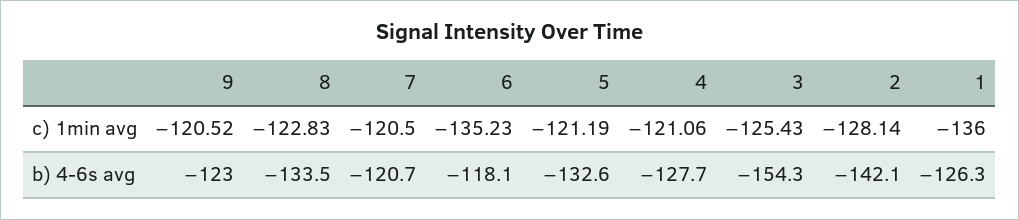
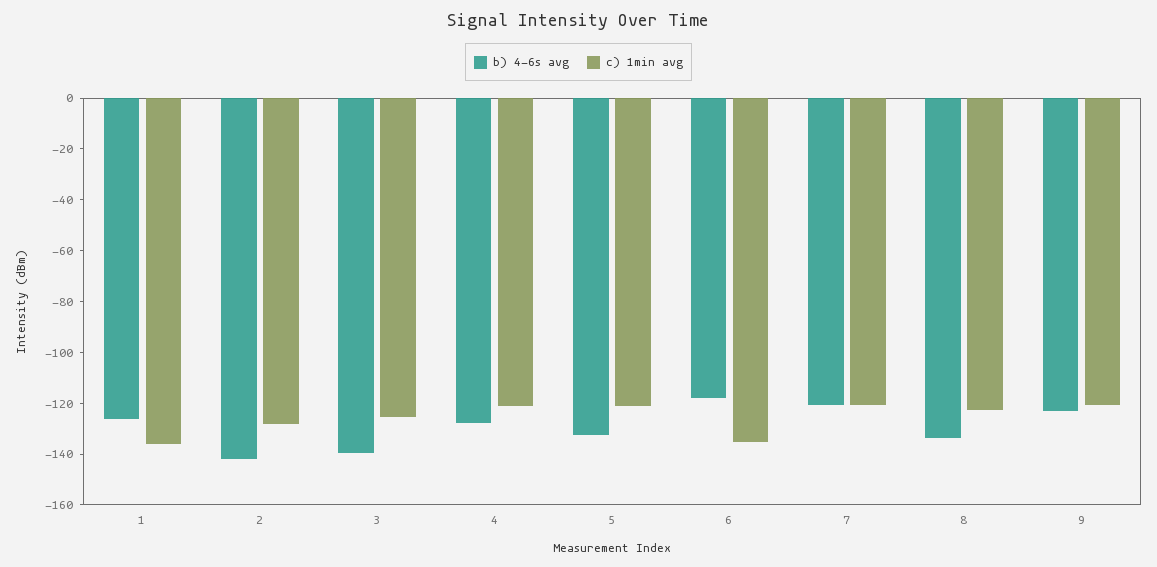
b) 4-6s avg, 3: -154.3 -> -140

